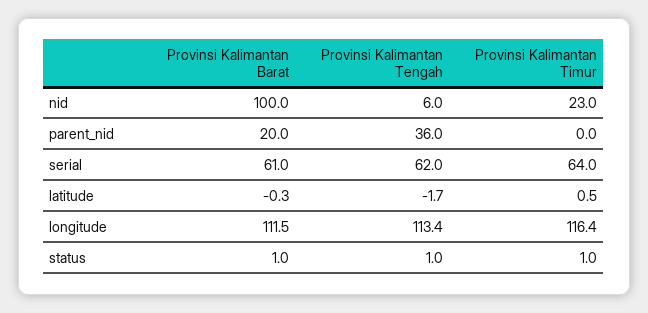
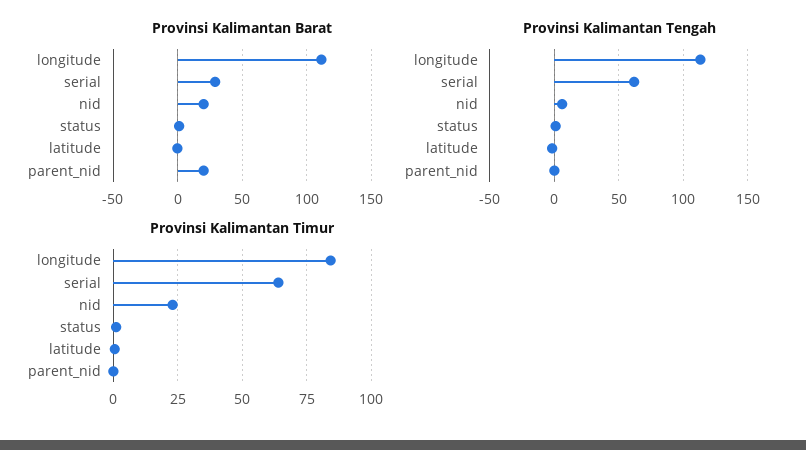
Provinsi Kalimantan Barat, nid: 100 -> 20
Provinsi Kalimantan Tengah, parent_nid: 36 -> 0
Provinsi Kalimantan Barat, serial: 61 -> 30
Provinsi Kalimantan Timur, longitude: 116.4 -> 85

